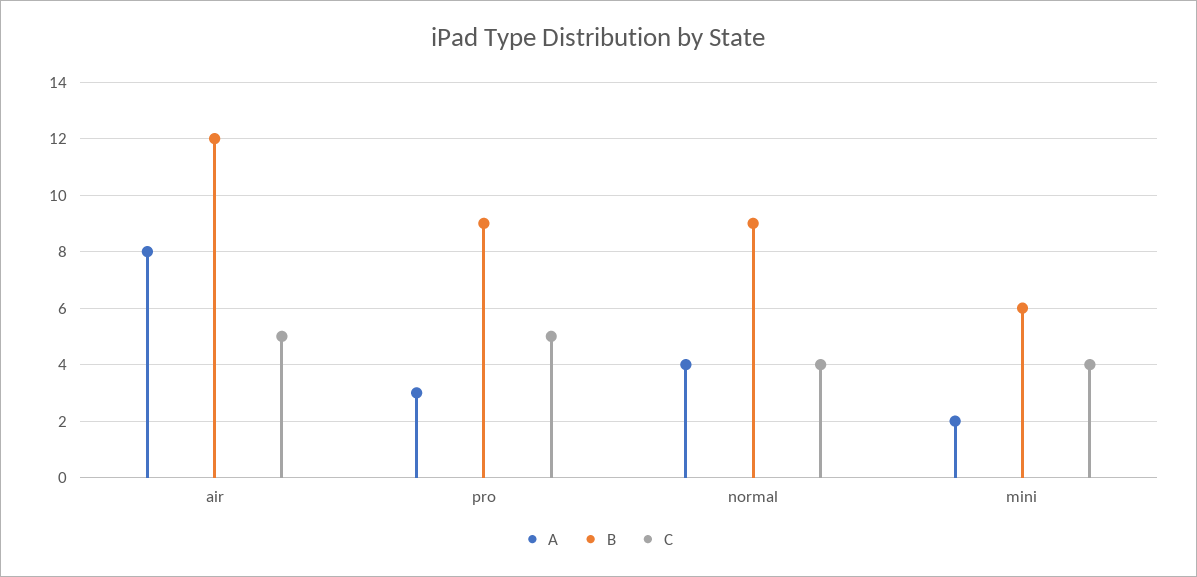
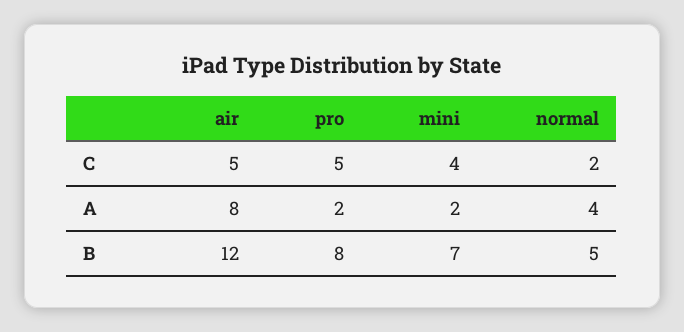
A, pro: 3 -> 2
B, pro: 9 -> 8
B, normal: 9 -> 5
C, normal: 4 -> 2
B, mini: 6 -> 7

